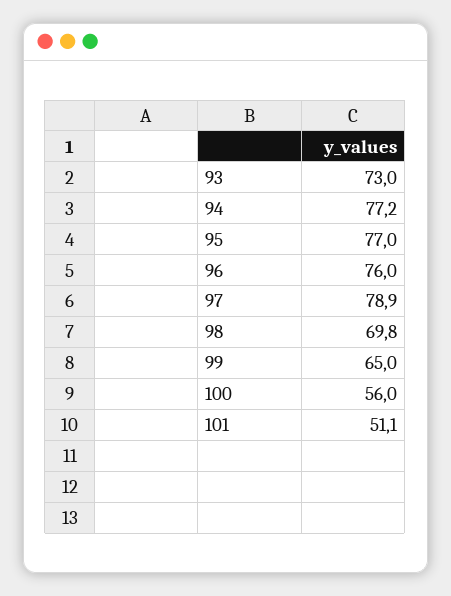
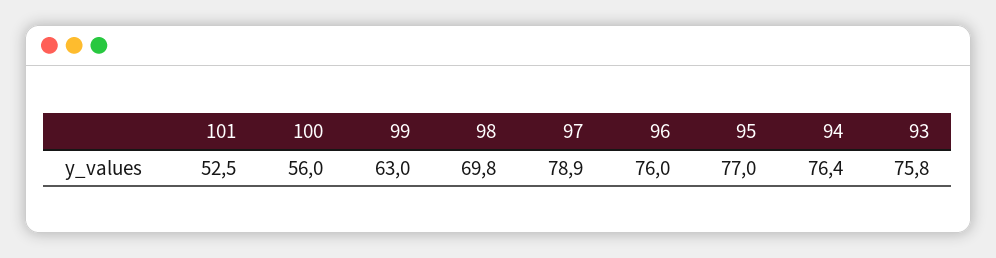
93: 73 -> 75.8
94: 77.2 -> 76.4
99: 65 -> 63
101: 51.1 -> 52.5

